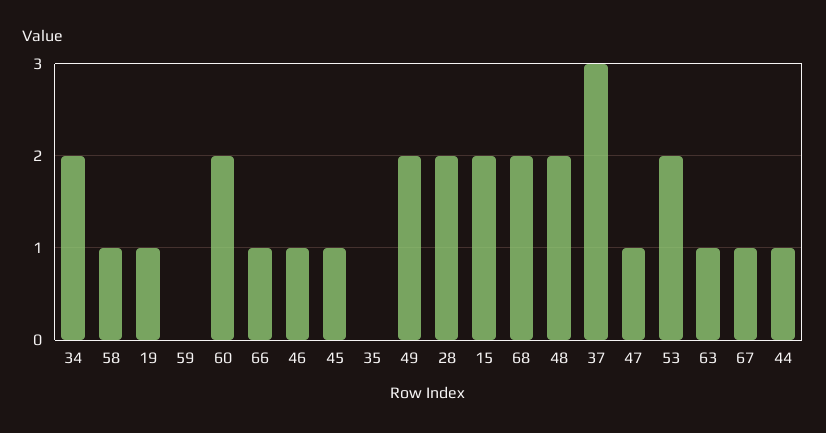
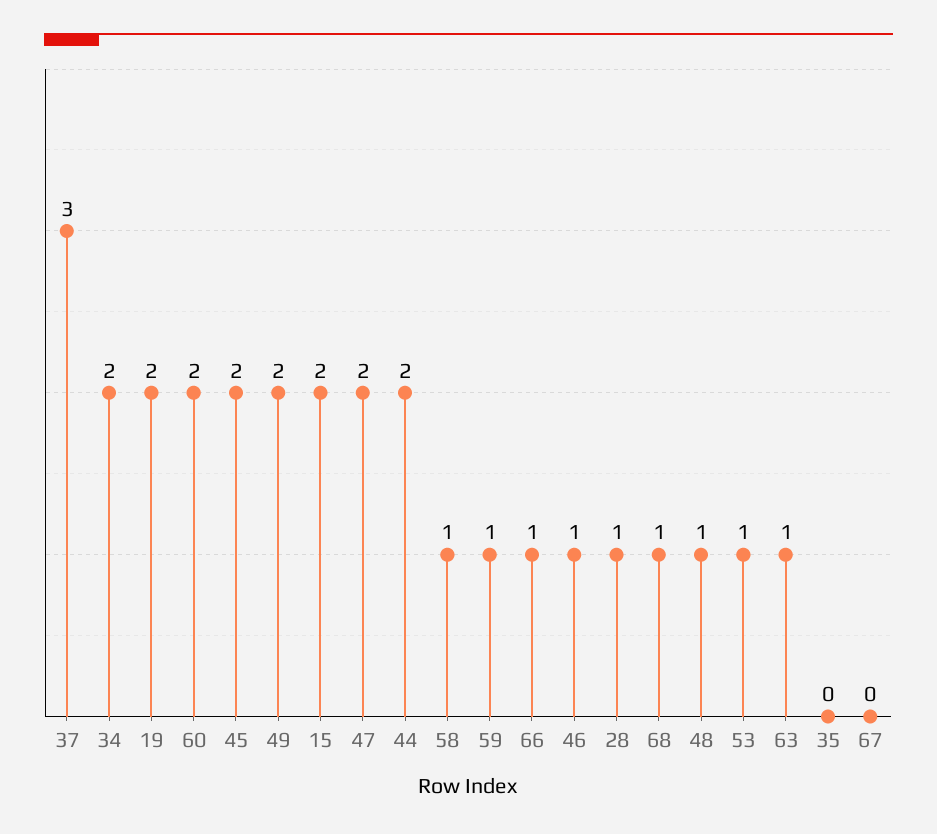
19: 1 -> 2
59: 0 -> 1
45: 1 -> 2
28: 2 -> 1
68: 2 -> 1
48: 2 -> 1
47: 1 -> 2
53: 2 -> 1
67: 1 -> 0
44: 1 -> 2

